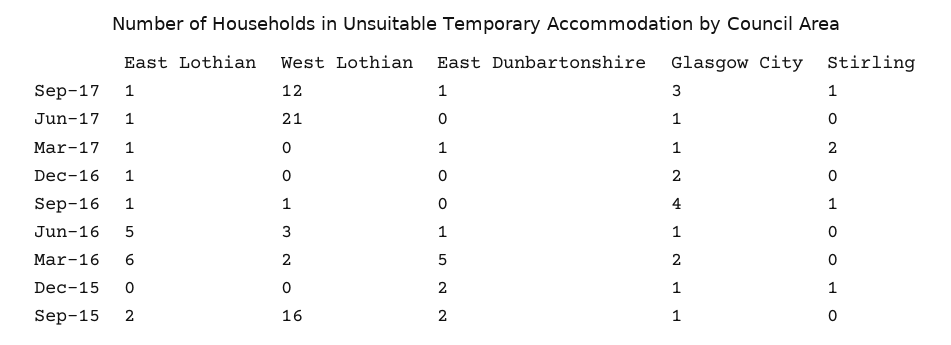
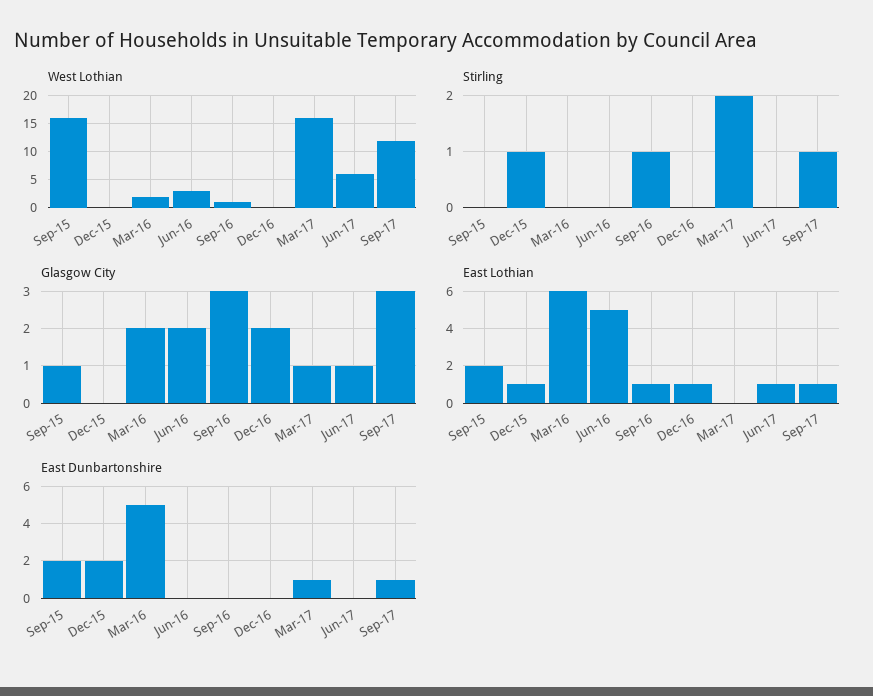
West Lothian, Jun-17: 21 -> 5
East Lothian, Mar-17: 1 -> 0
West Lothian, Mar-17: 0 -> 15
Glasgow City, Sep-16: 4 -> 3
East Dunbartonshire, Jun-16: 1 -> 0
Glasgow City, Jun-16: 1 -> 2
East Lothian, Dec-15: 0 -> 1
Glasgow City, Dec-15: 1 -> 0

